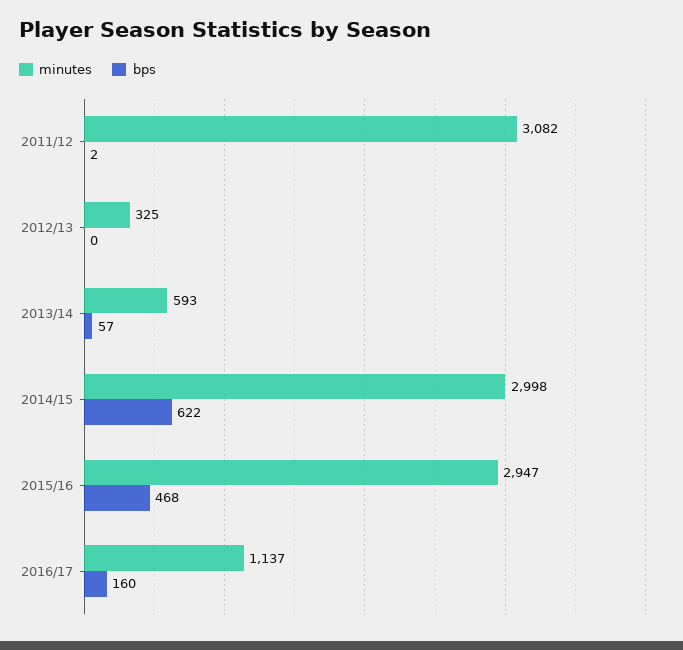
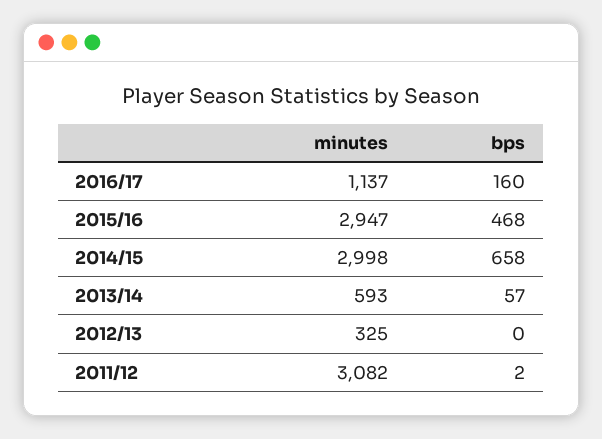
bps, 2014/15: 622 -> 658

